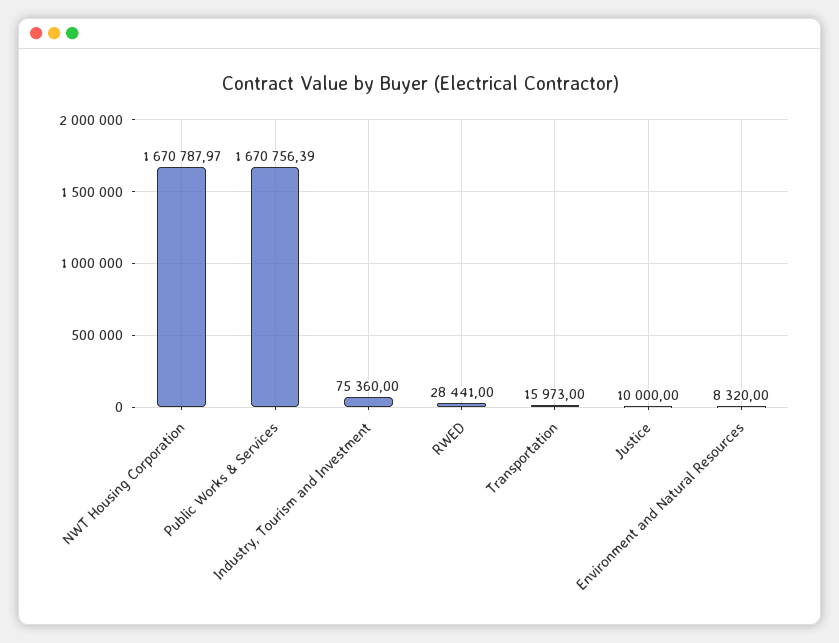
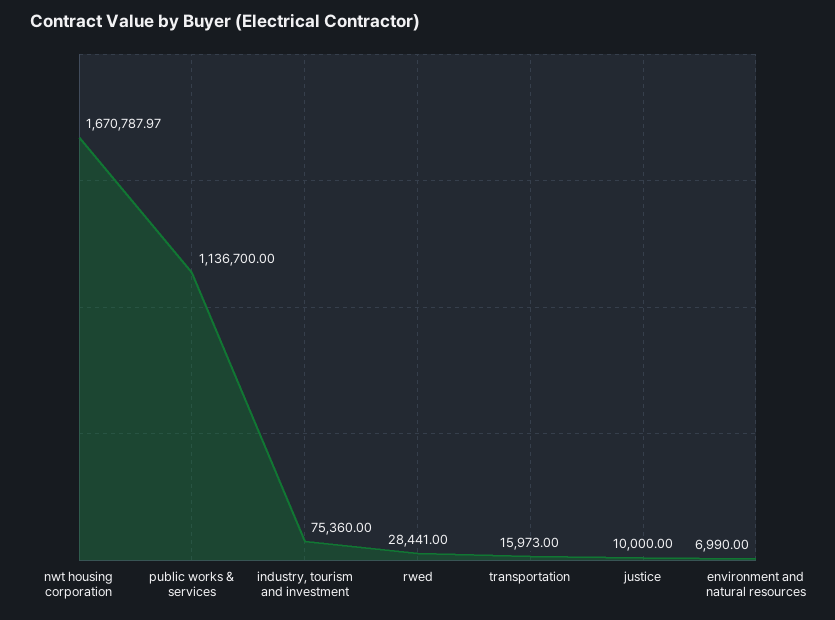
Public Works & Services: 1670756.39 -> 1136700
Environment and Natural Resources: 8320 -> 6990

